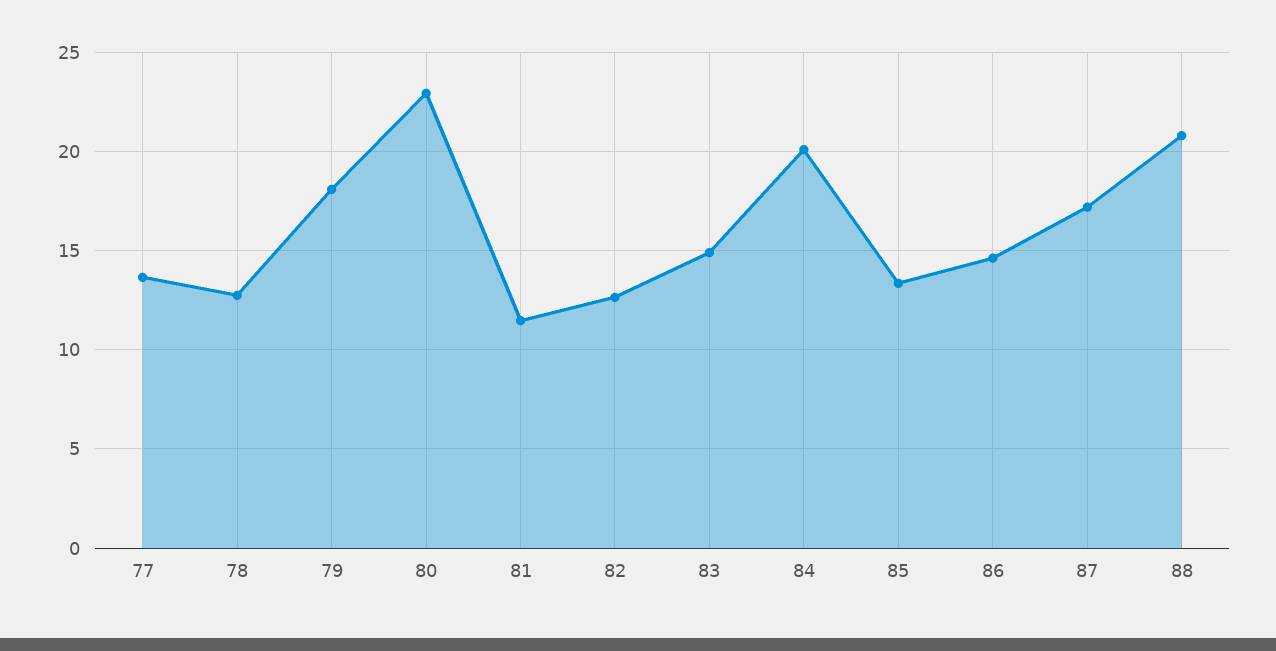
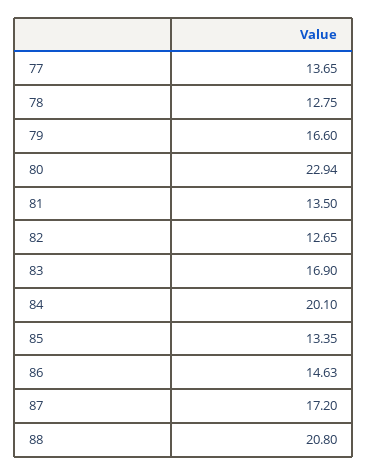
79: 18 -> 16.6
81: 11.5 -> 13.5
83: 15 -> 16.9

